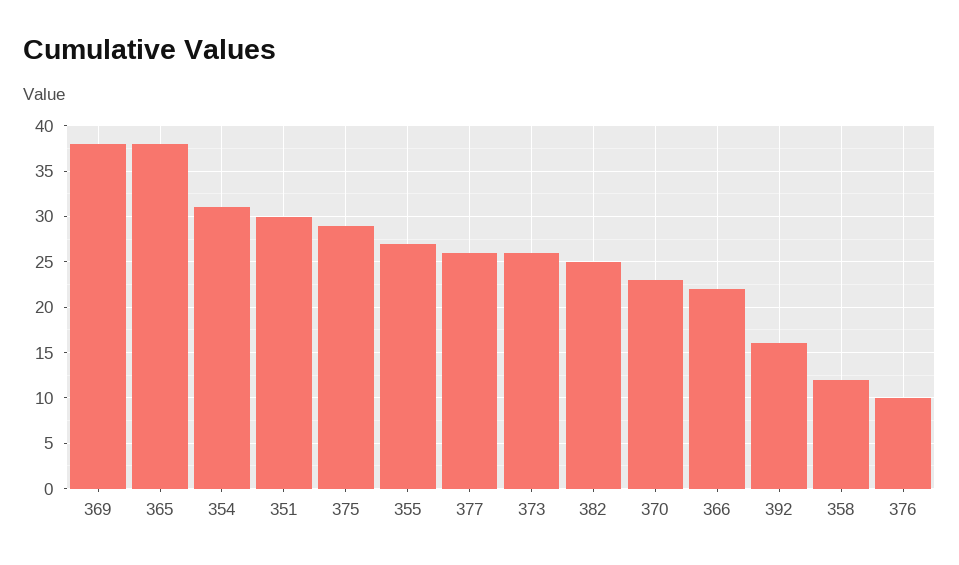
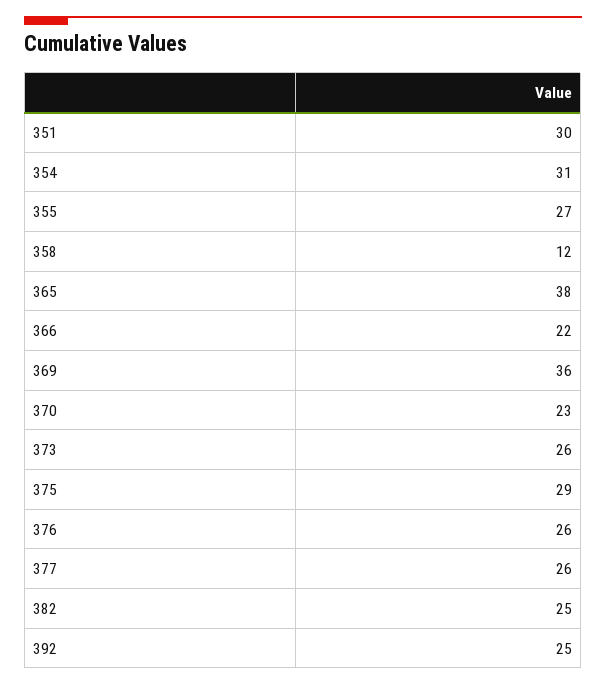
369: 38 -> 36
392: 16 -> 25
376: 10 -> 26

